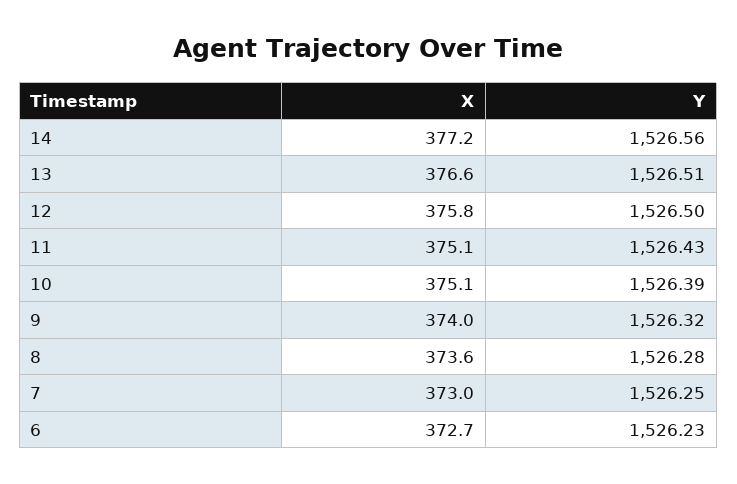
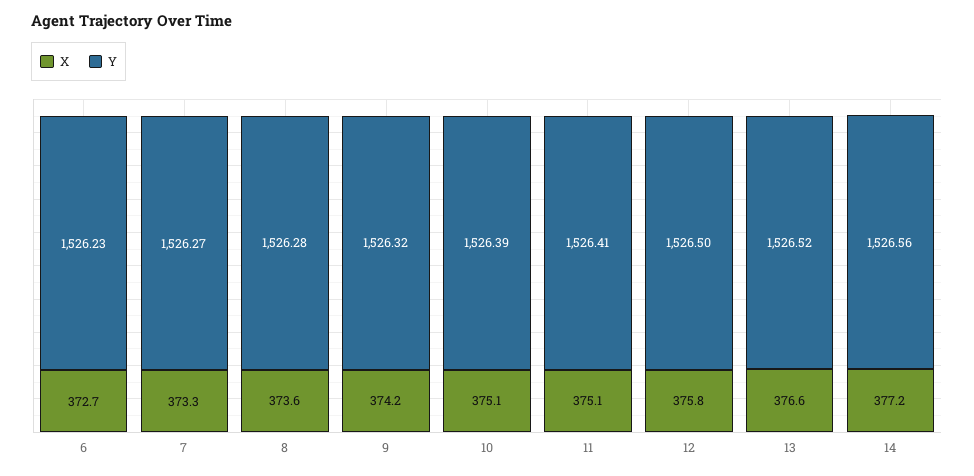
Y, 13: 1526.51 -> 1526.52
Y, 11: 1526.43 -> 1526.41
X, 9: 374 -> 374.2
X, 7: 373 -> 373.3
Y, 7: 1526.25 -> 1526.27

